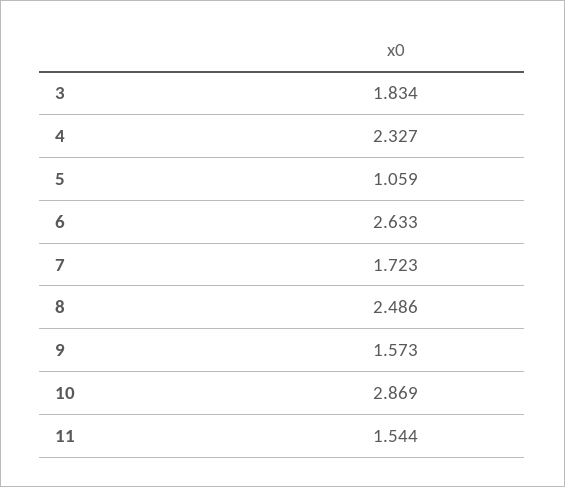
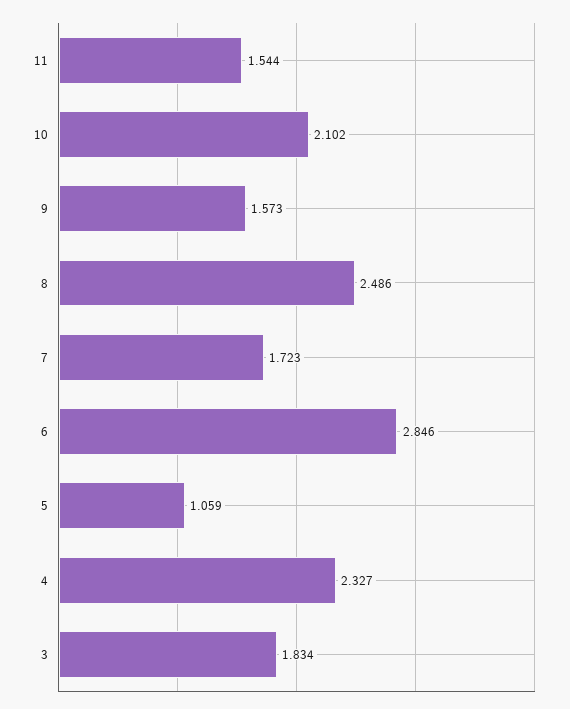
6: 2.633 -> 2.846
10: 2.869 -> 2.102

